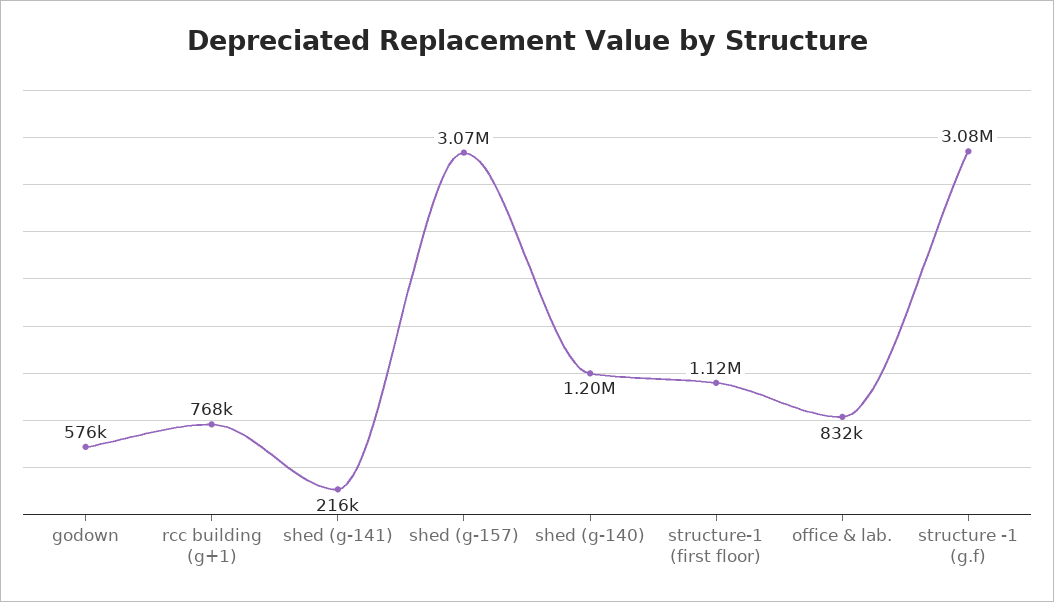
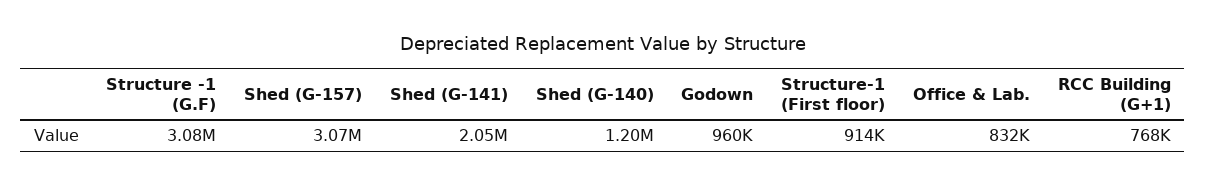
godown: 576000 -> 960000
shed (g-141): 216000 -> 2050000
structure-1 (first floor): 1120000 -> 914000

